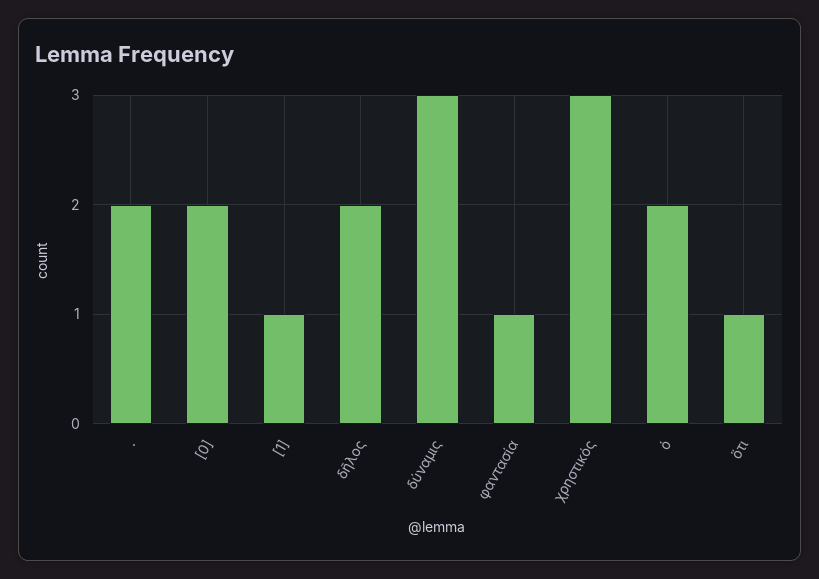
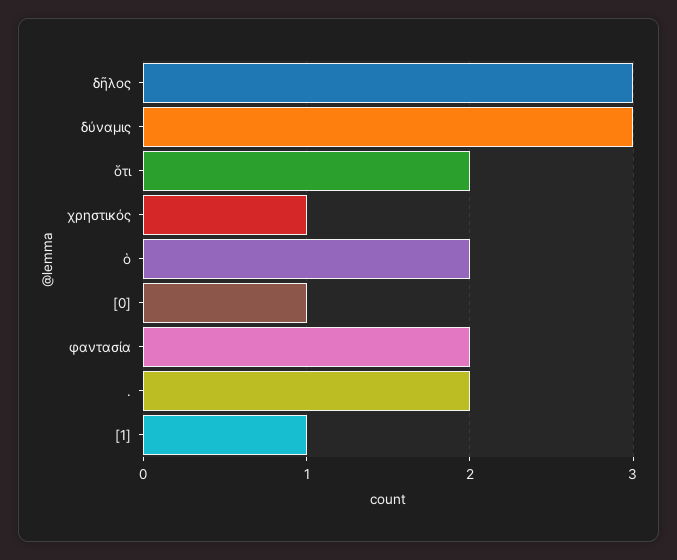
[0]: 2 -> 1
δῆλος: 2 -> 3
φαντασία: 1 -> 2
χρηστικός: 3 -> 1
ὅτι: 1 -> 2

